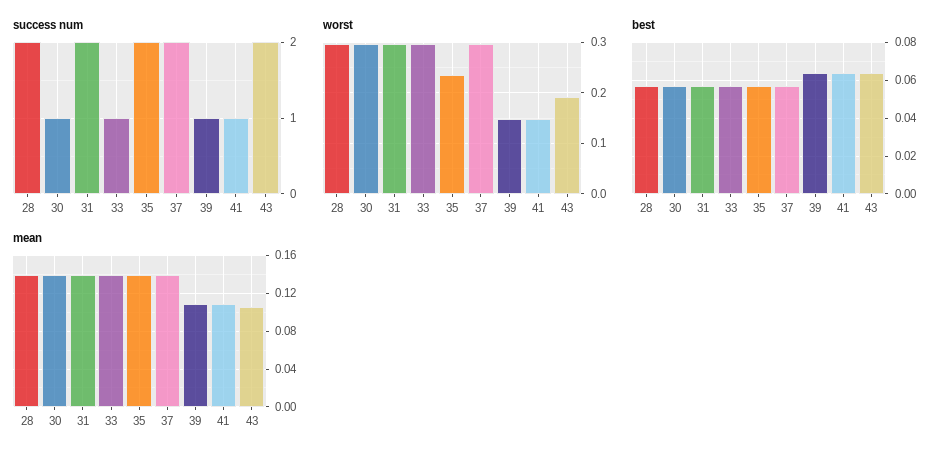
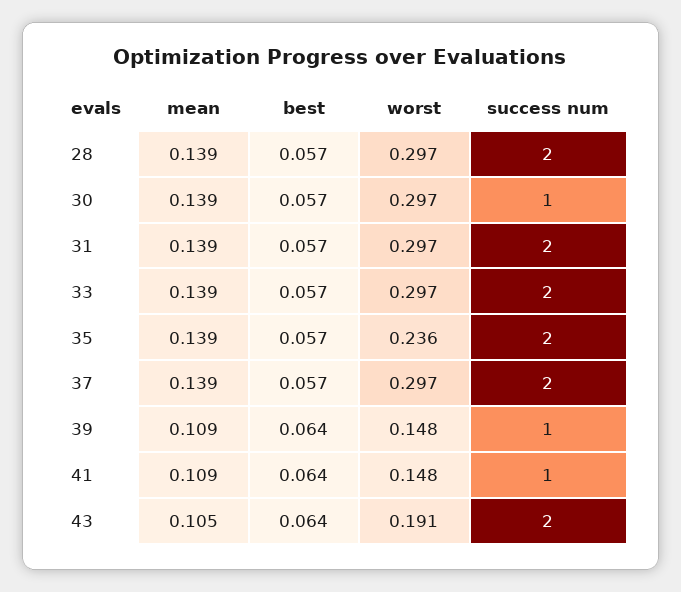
success num, 33: 1 -> 2

